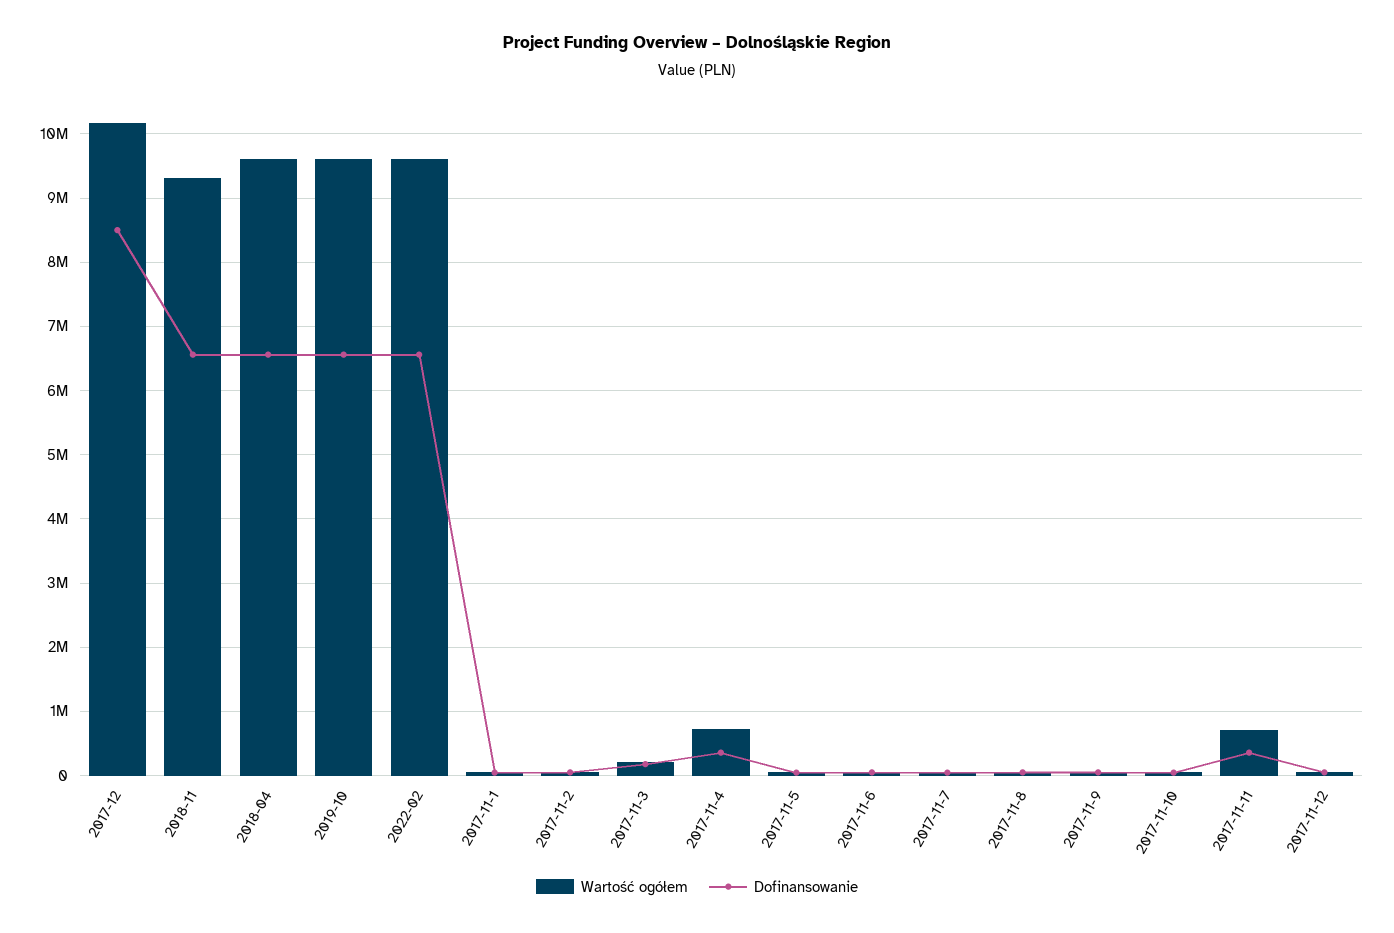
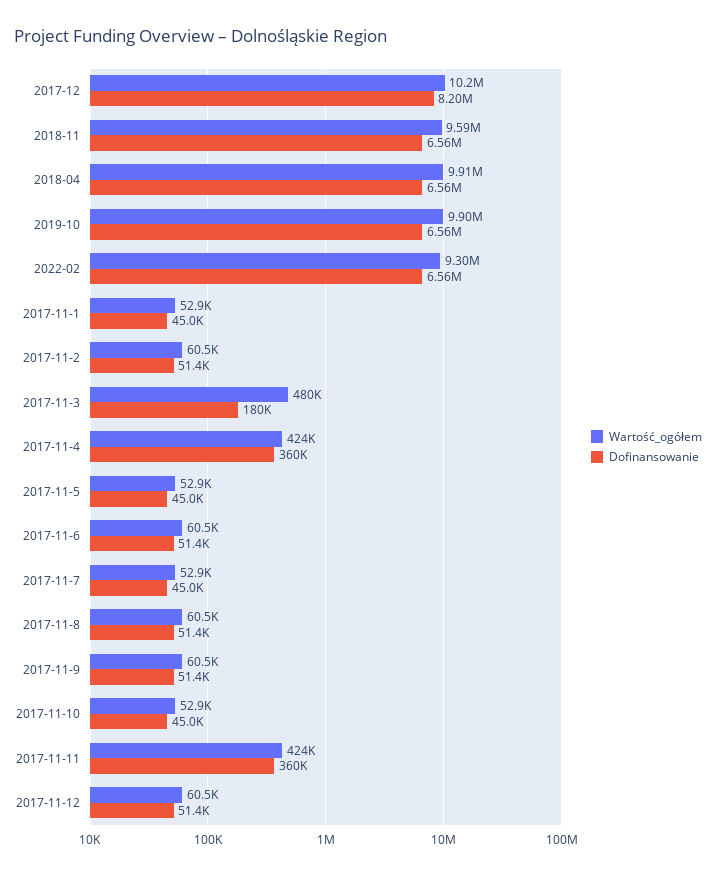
Dofinansowanie, 2017-12: 8500000 -> 8200000
Wartość ogółem, 2018-11: 9300000 -> 9590000
Wartość ogółem, 2018-04: 9600000 -> 9910000
Wartość ogółem, 2019-10: 9600000 -> 9900000
Wartość ogółem, 2022-02: 9600000 -> 9300000
Wartość ogółem, 2017-11-3: 200000 -> 480000
Wartość ogółem, 2017-11-4: 700000 -> 424000
Wartość ogółem, 2017-11-11: 700000 -> 424000

